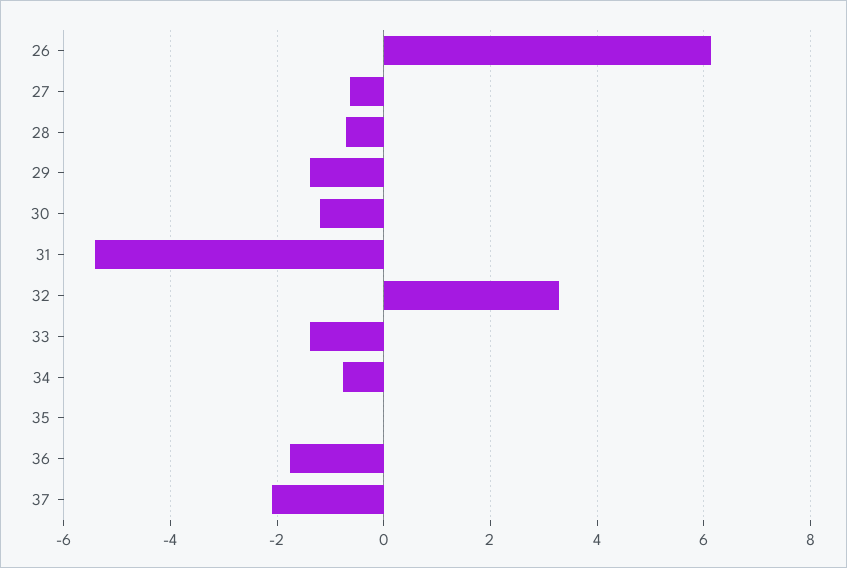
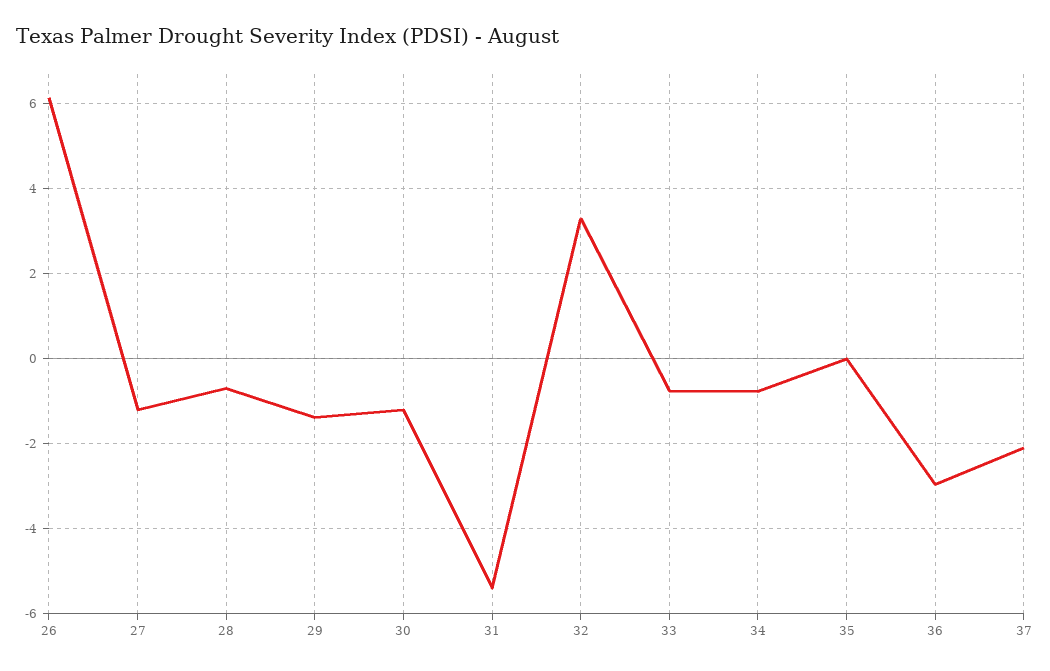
27: -0.6 -> -1.2
33: -1.4 -> -0.8
36: -1.8 -> -3

